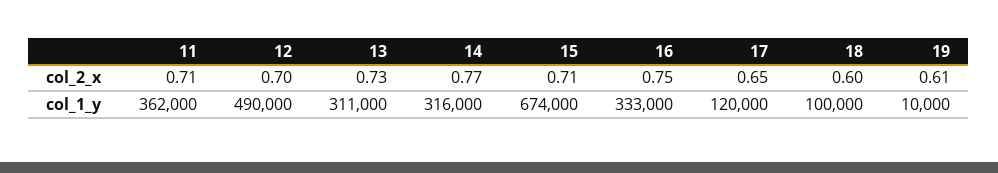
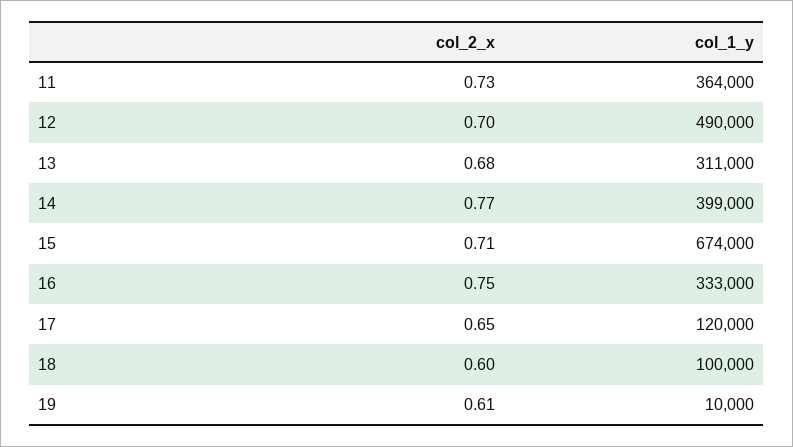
11, col_2_x: 0.71 -> 0.73
13, col_2_x: 0.73 -> 0.68
11, col_1_y: 362000 -> 364000
14, col_1_y: 316000 -> 399000

